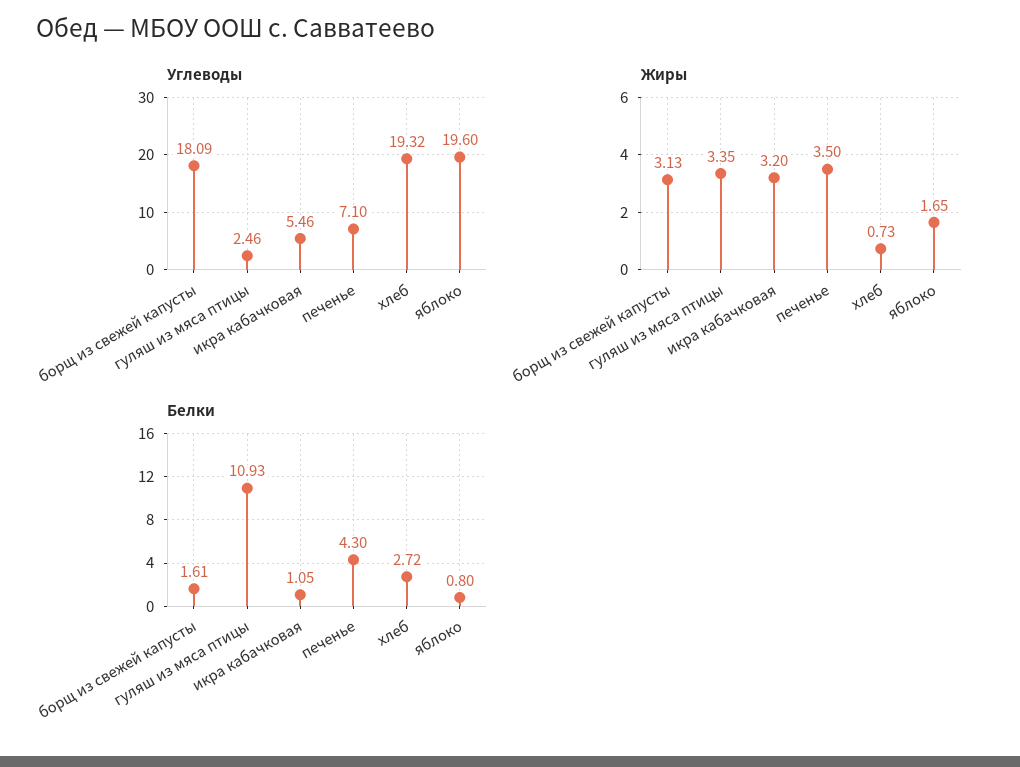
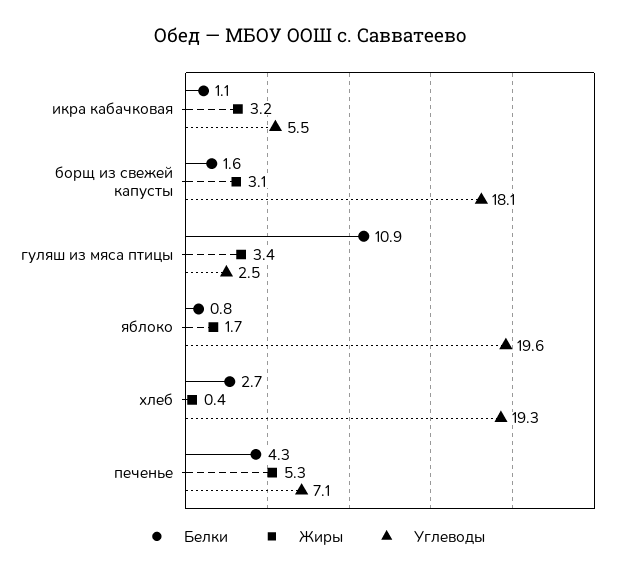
Жиры, печенье: 3.5 -> 5.3
Жиры, хлеб: 0.73 -> 0.4

